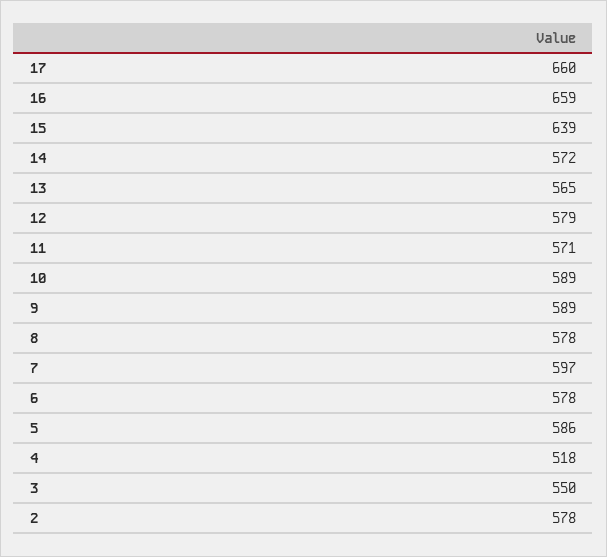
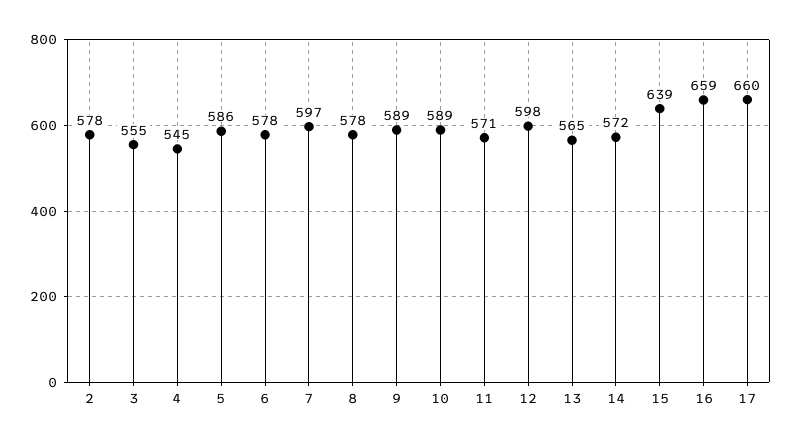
12: 579 -> 598
4: 518 -> 545
3: 550 -> 555

